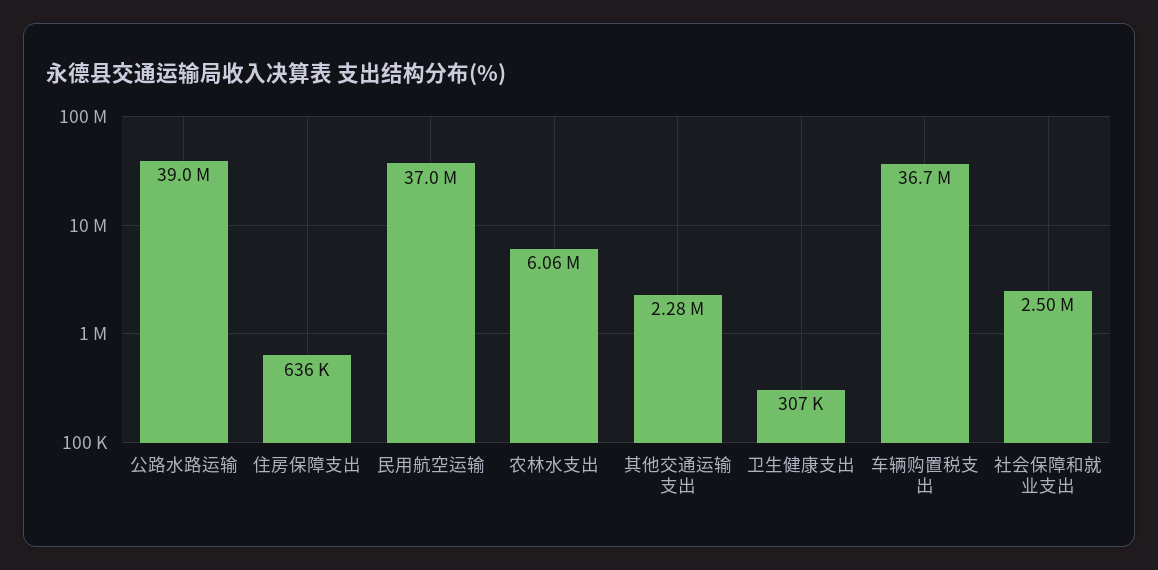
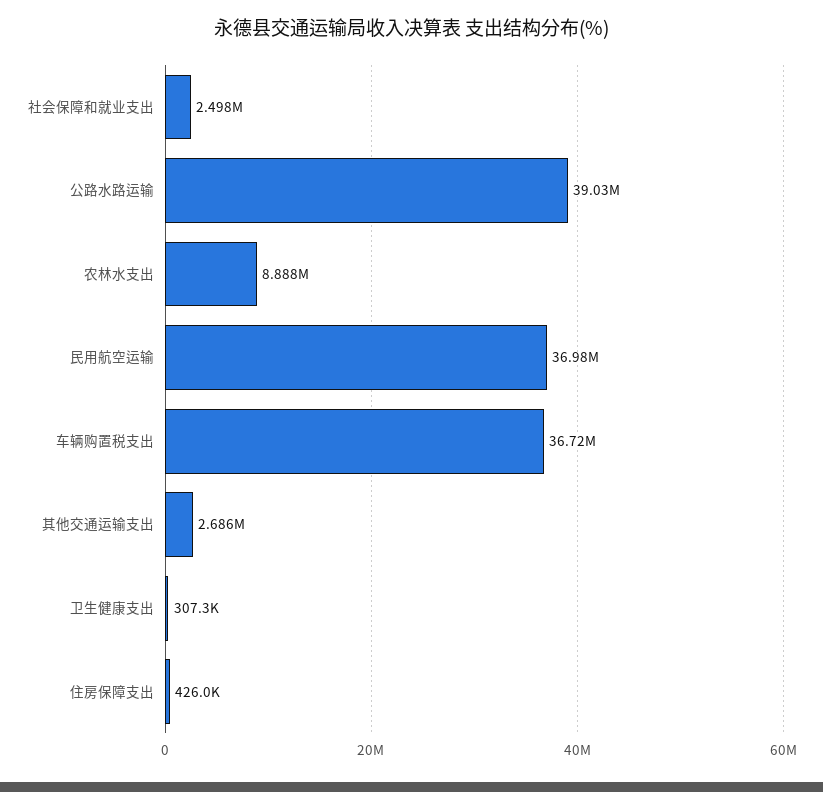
住房保障支出: 636000 -> 426000
农林水支出: 6060000 -> 8888000
其他交通运输支出: 2280000 -> 2686000

